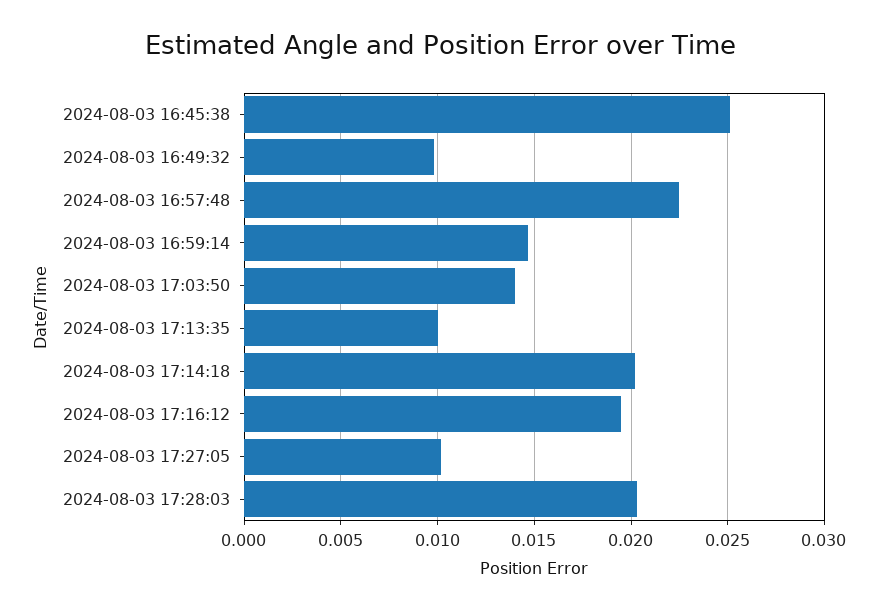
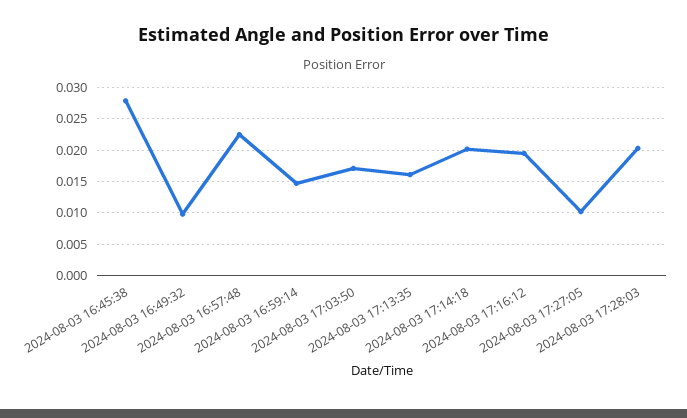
2024-08-03 16:45:38: 0.025 -> 0.028
2024-08-03 17:03:50: 0.014 -> 0.017
2024-08-03 17:13:35: 0.01 -> 0.016

